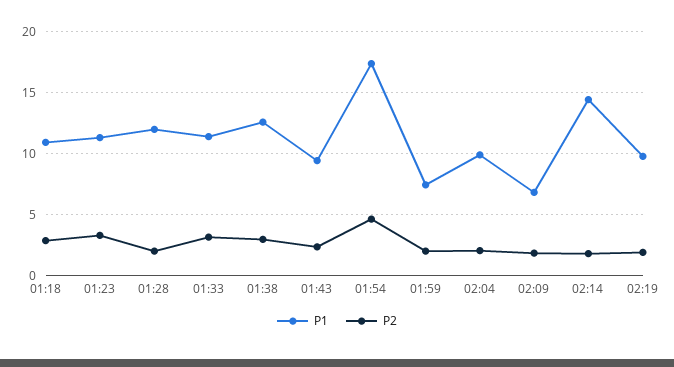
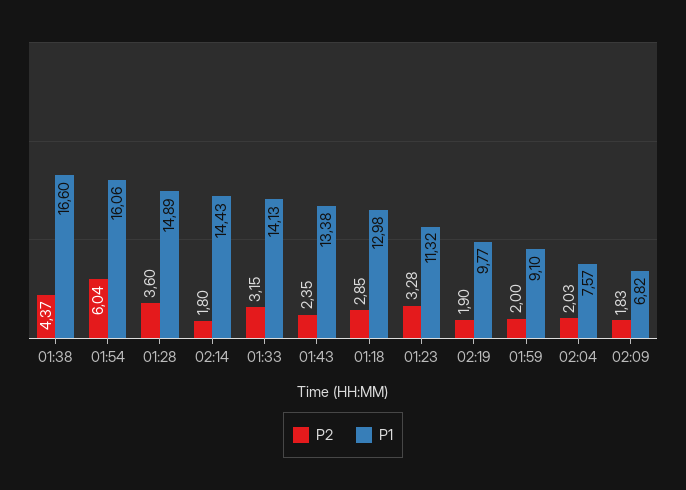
P1, 01:18: 11 -> 12.98
P1, 01:28: 12 -> 14.89
P2, 01:28: 2 -> 3.6
P1, 01:33: 11.5 -> 14.13
P1, 01:38: 12.5 -> 16.6
P2, 01:38: 3 -> 4.37
P1, 01:43: 9.5 -> 13.38
P1, 01:54: 17.5 -> 16.06
P2, 01:54: 4.5 -> 6.04
P1, 01:59: 7.5 -> 9.1
P1, 02:04: 10 -> 7.57

